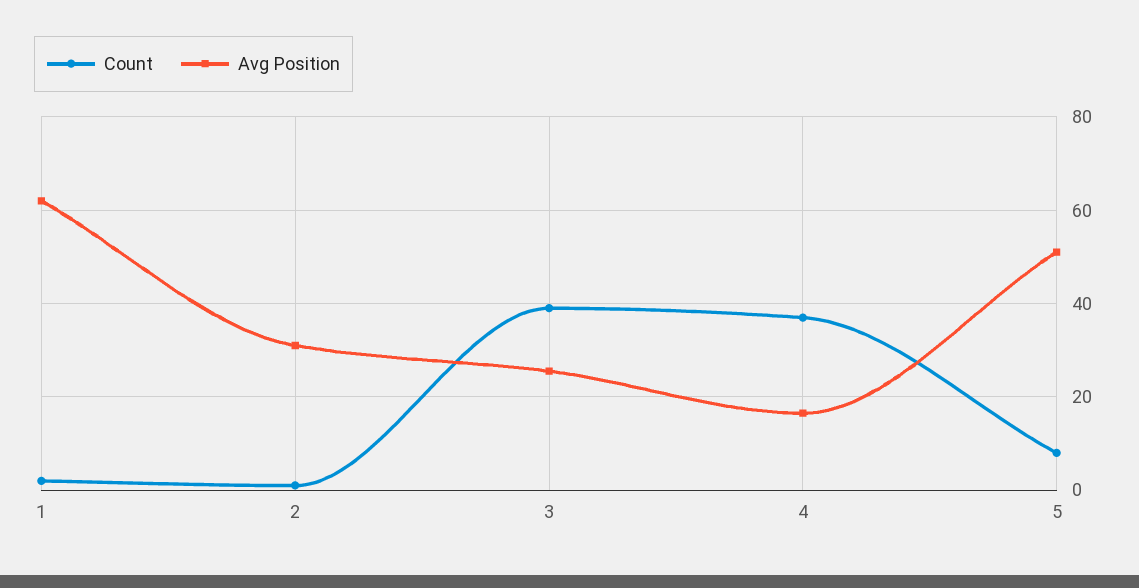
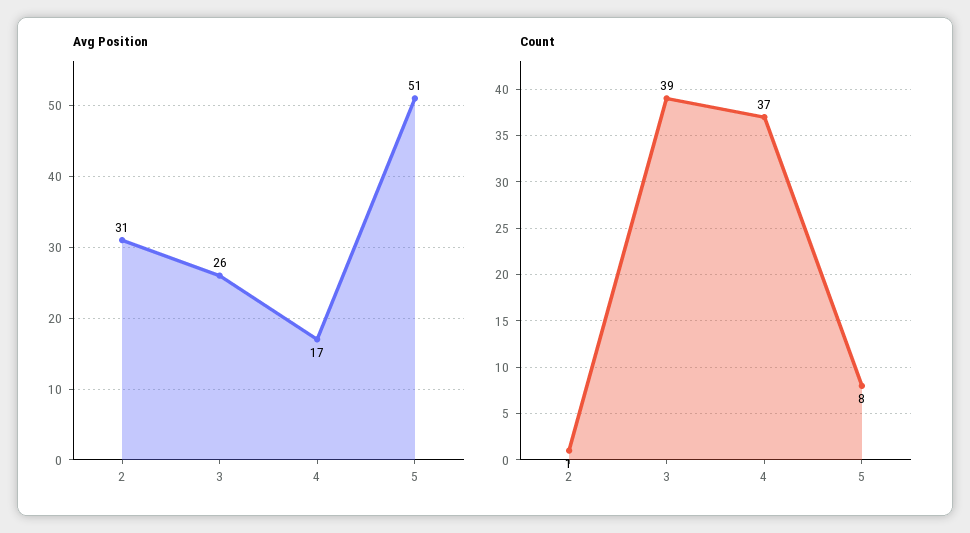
Count, 1: 2 -> none
Avg Position, 1: 62 -> none

